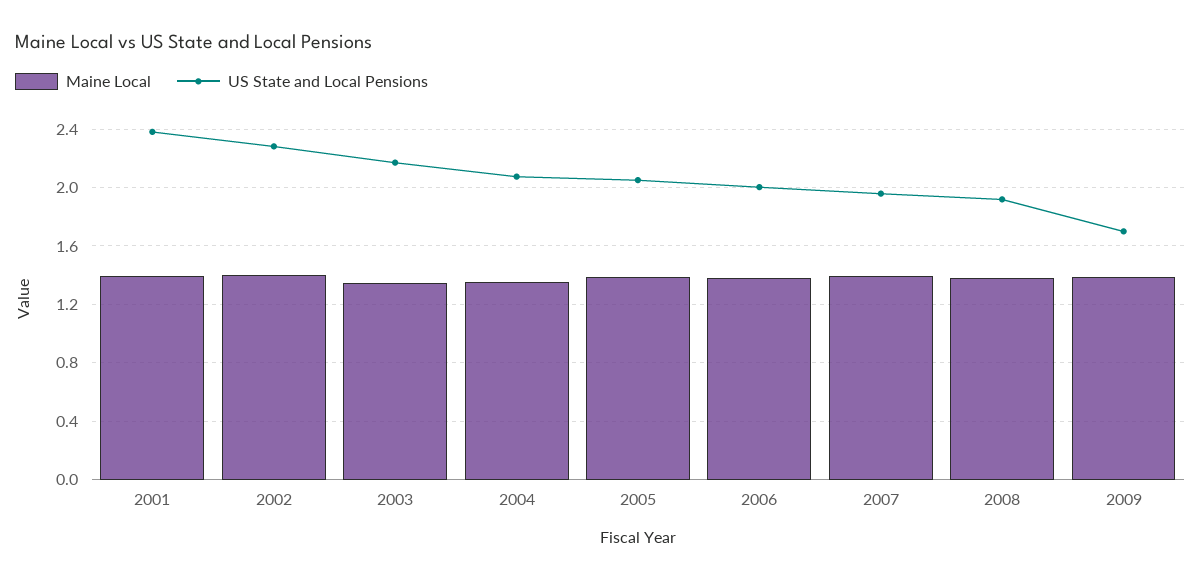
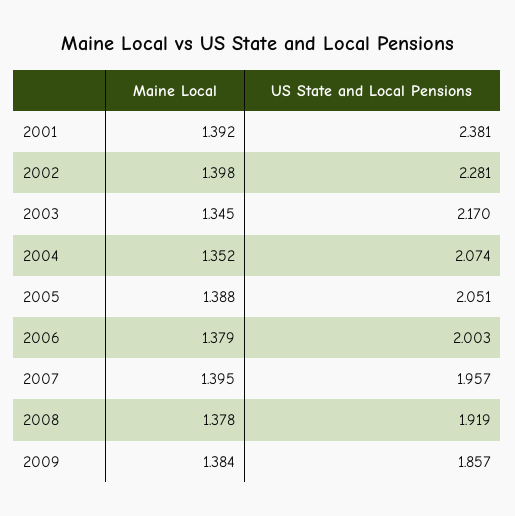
US State and Local Pensions, 2009: 1.7 -> 1.857

